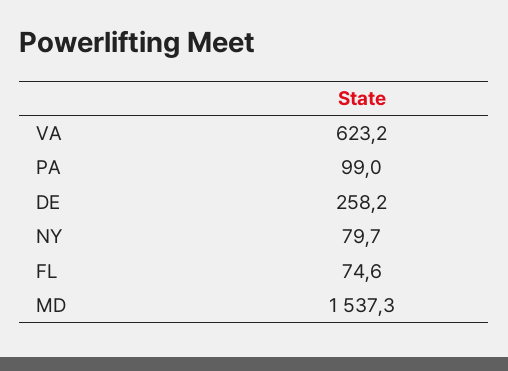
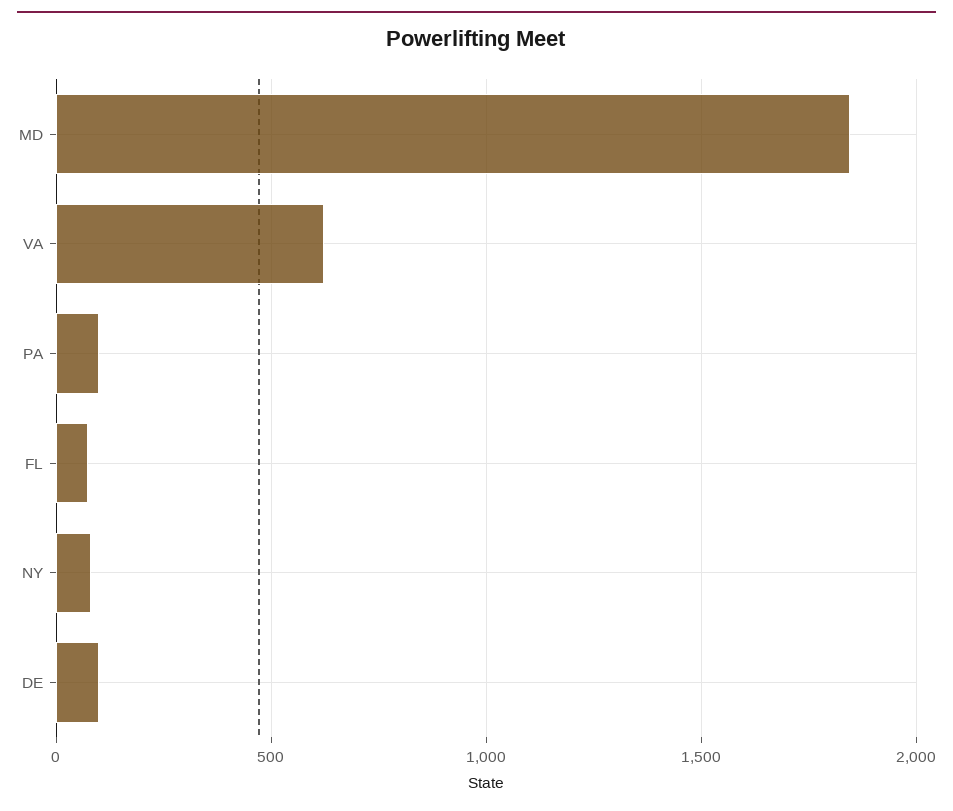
DE: 258.2 -> 100
MD: 1537.3 -> 1850

